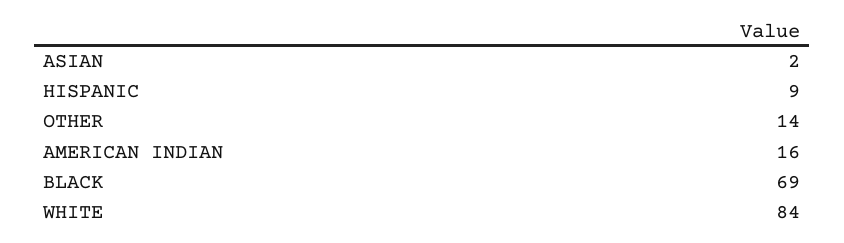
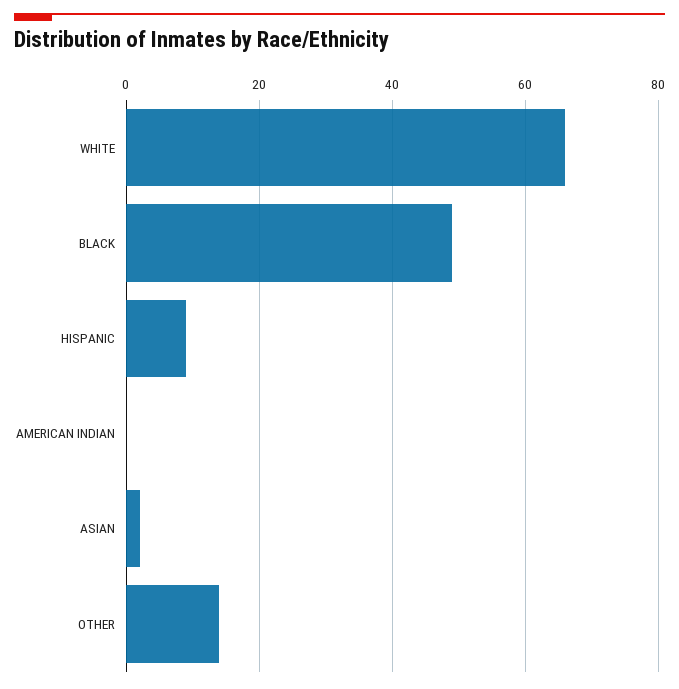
AMERICAN INDIAN: 16 -> 0
BLACK: 69 -> 50
WHITE: 84 -> 65

